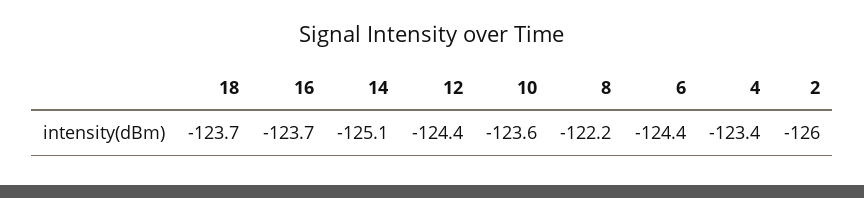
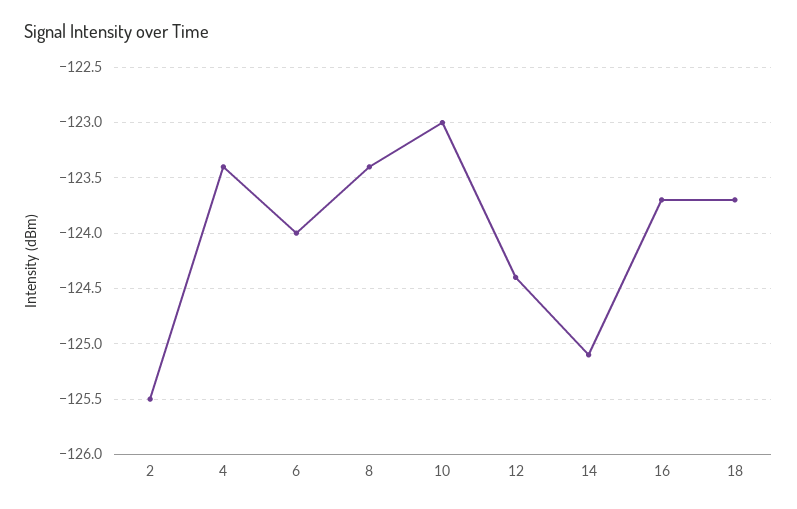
10: -123.6 -> -123
8: -122.2 -> -123.4
6: -124.4 -> -124
2: -126 -> -125.5

